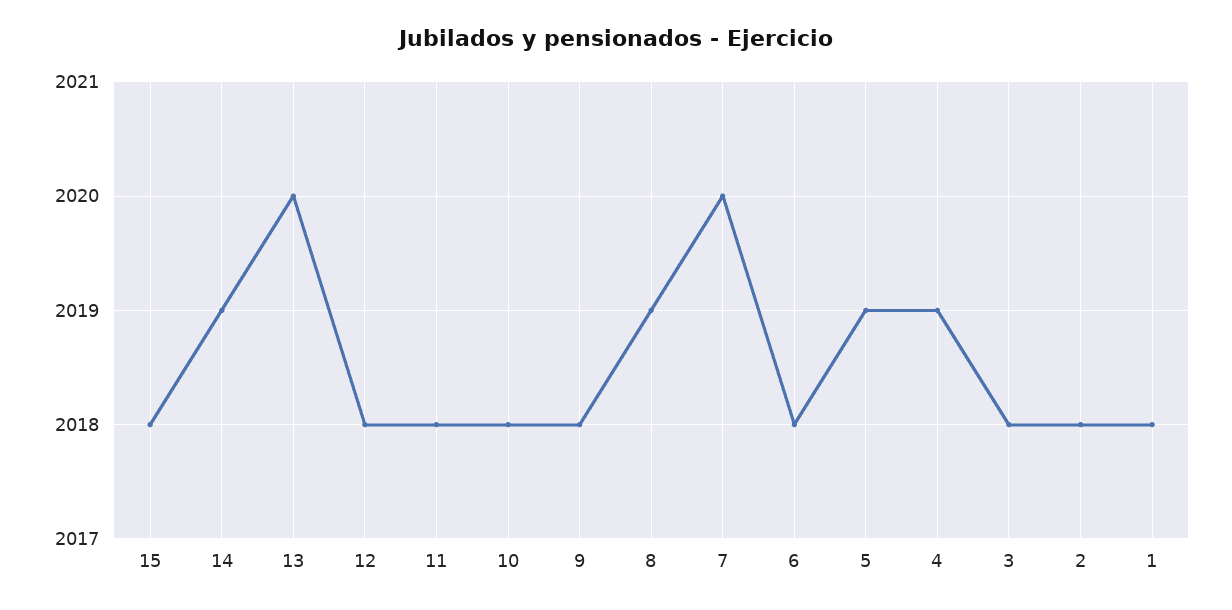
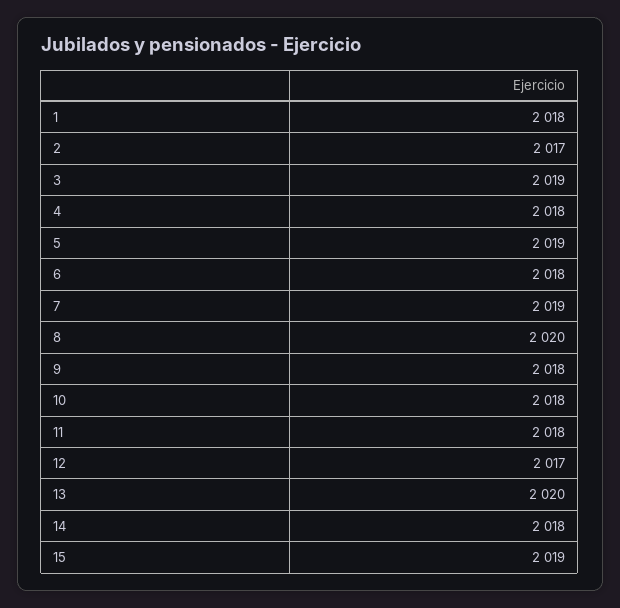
15: 2018 -> 2019
14: 2019 -> 2018
12: 2018 -> 2017
8: 2019 -> 2020
7: 2020 -> 2019
4: 2019 -> 2018
3: 2018 -> 2019
2: 2018 -> 2017

